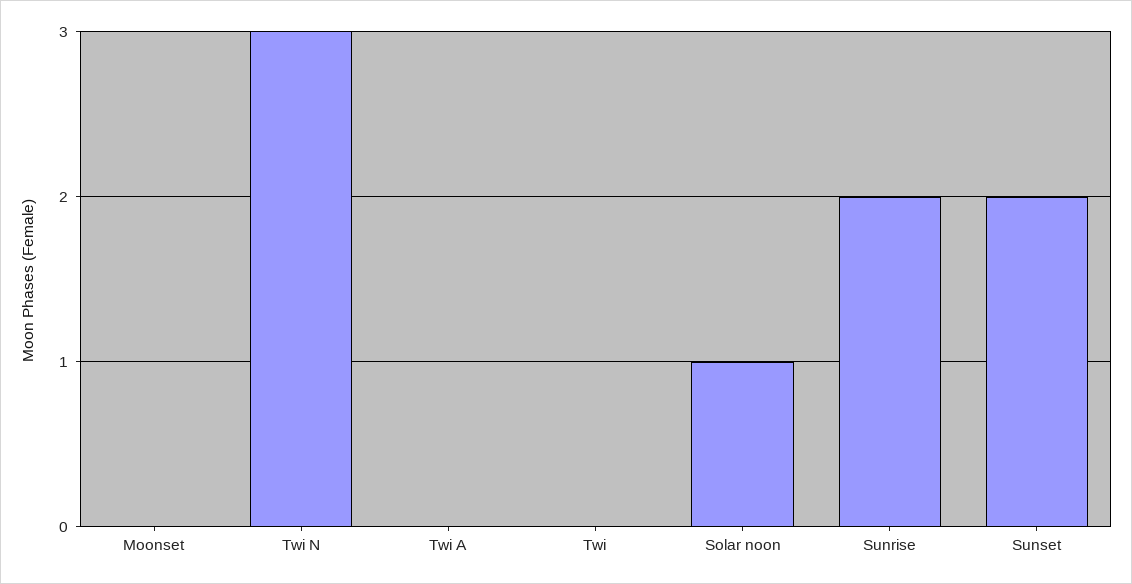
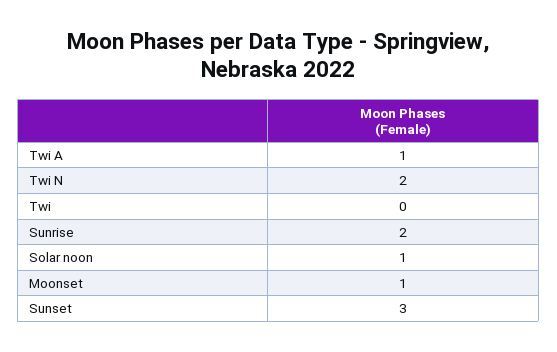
Moonset: 0 -> 1
Twi N: 3 -> 2
Twi A: 0 -> 1
Sunset: 2 -> 3

